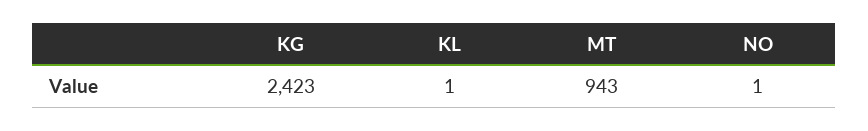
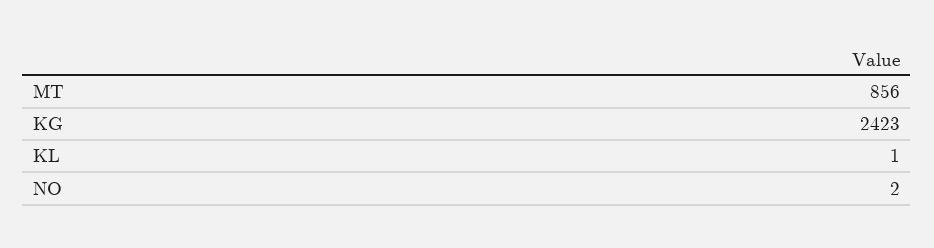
MT: 943 -> 856
NO: 1 -> 2

